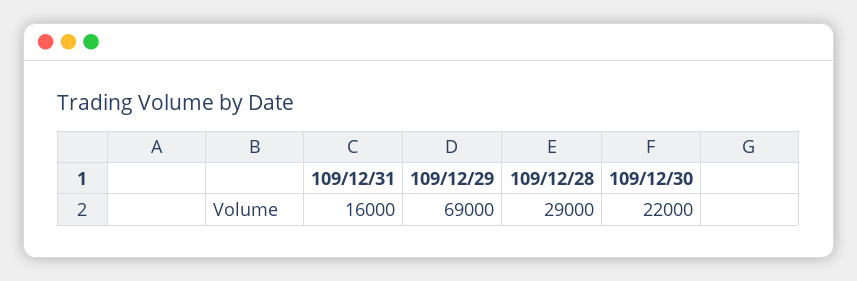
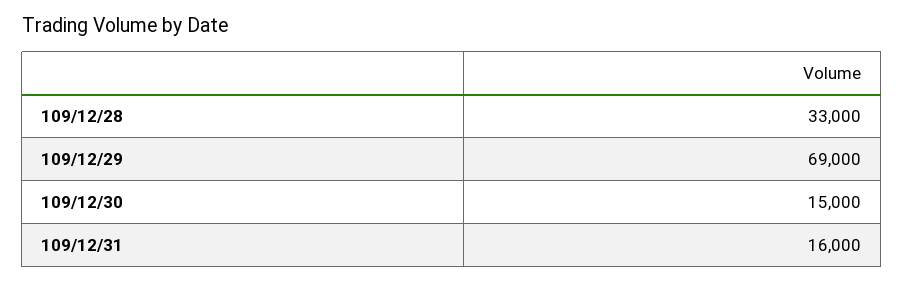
109/12/28: 29000 -> 33000
109/12/30: 22000 -> 15000

